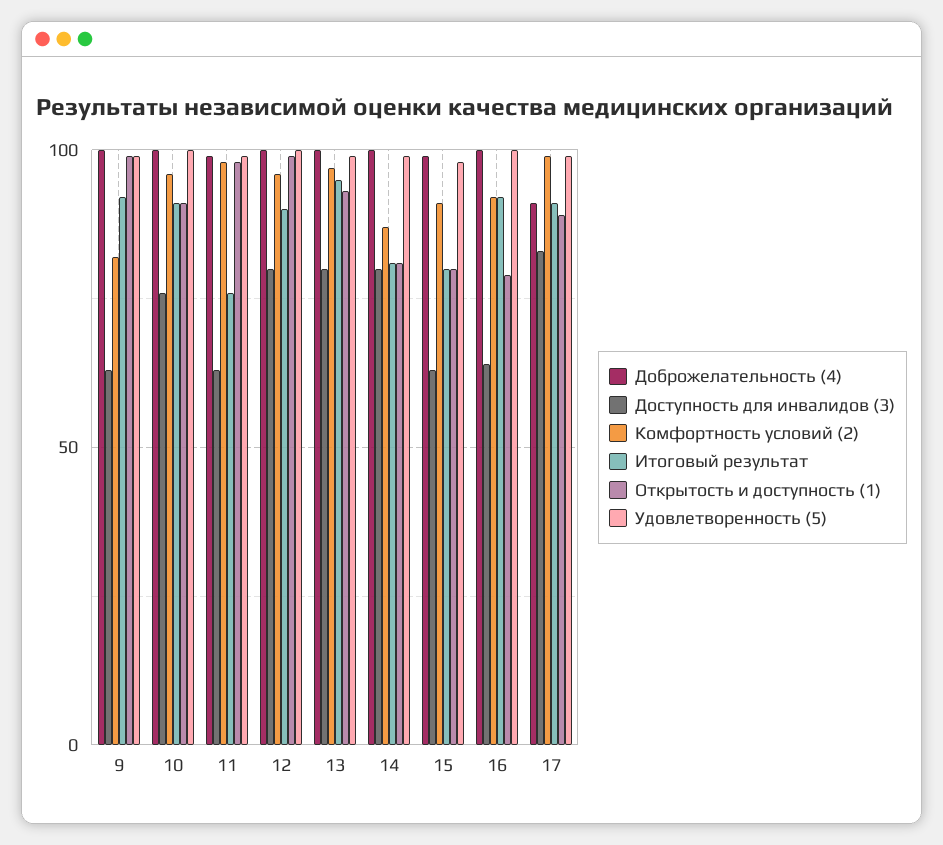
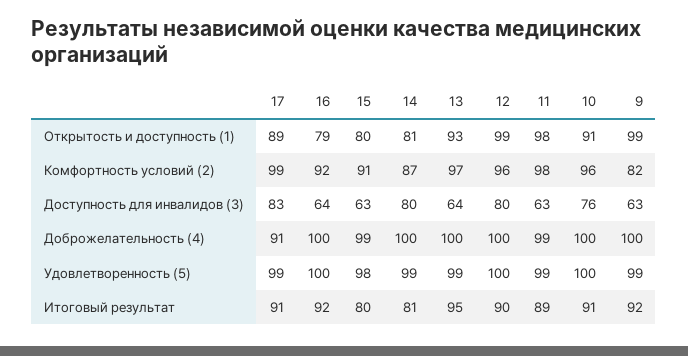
Итоговый результат, 11: 75 -> 89
Доступность для инвалидов (3), 13: 80 -> 64

